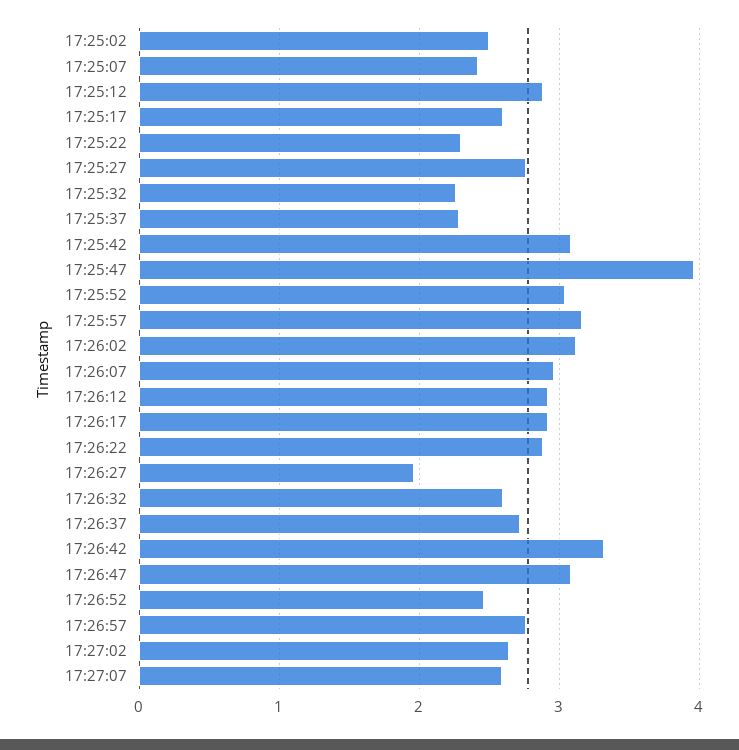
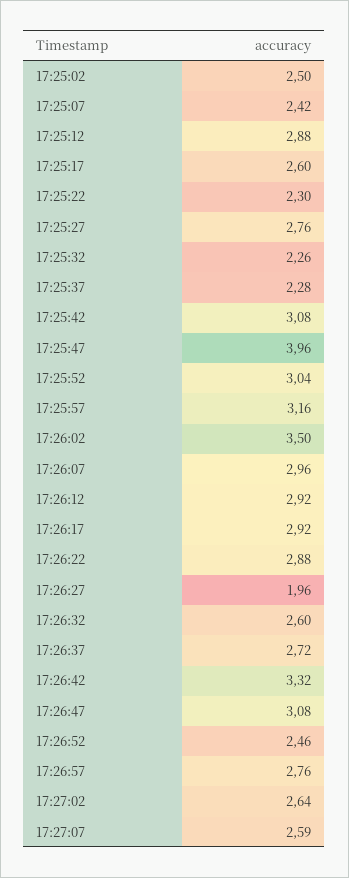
17:26:02: 3.1 -> 3.5

